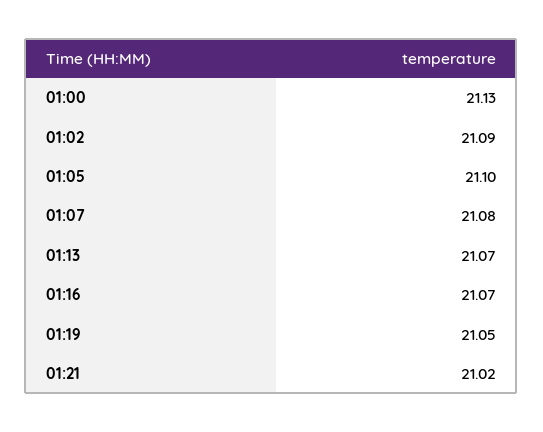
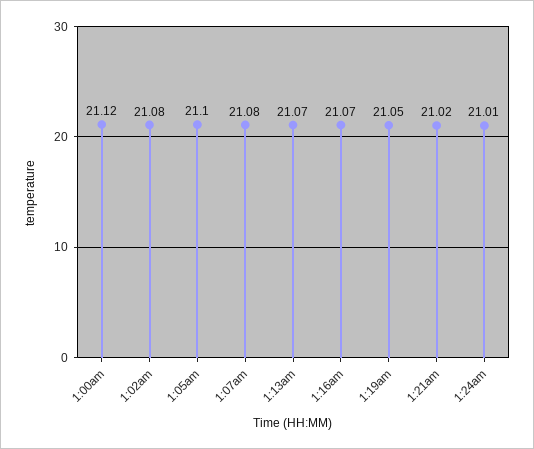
01:00: 21.13 -> 21.12
01:02: 21.09 -> 21.08
1:24am: none -> 21.01

